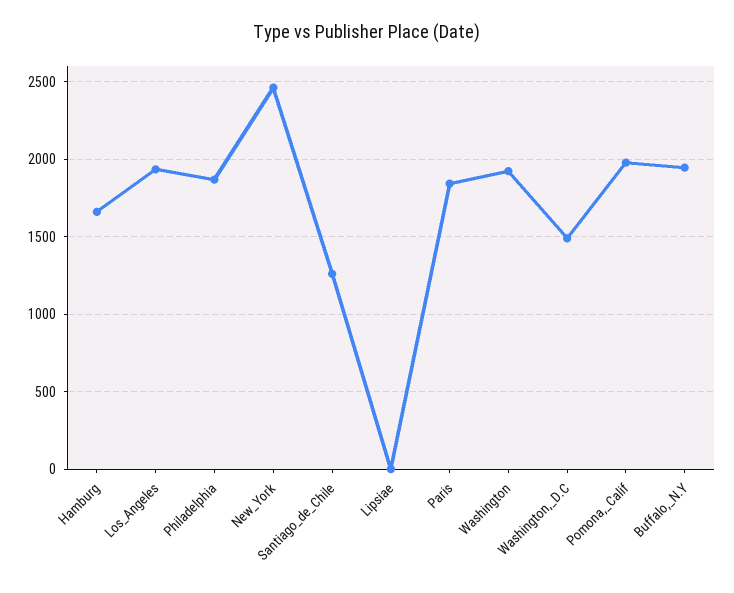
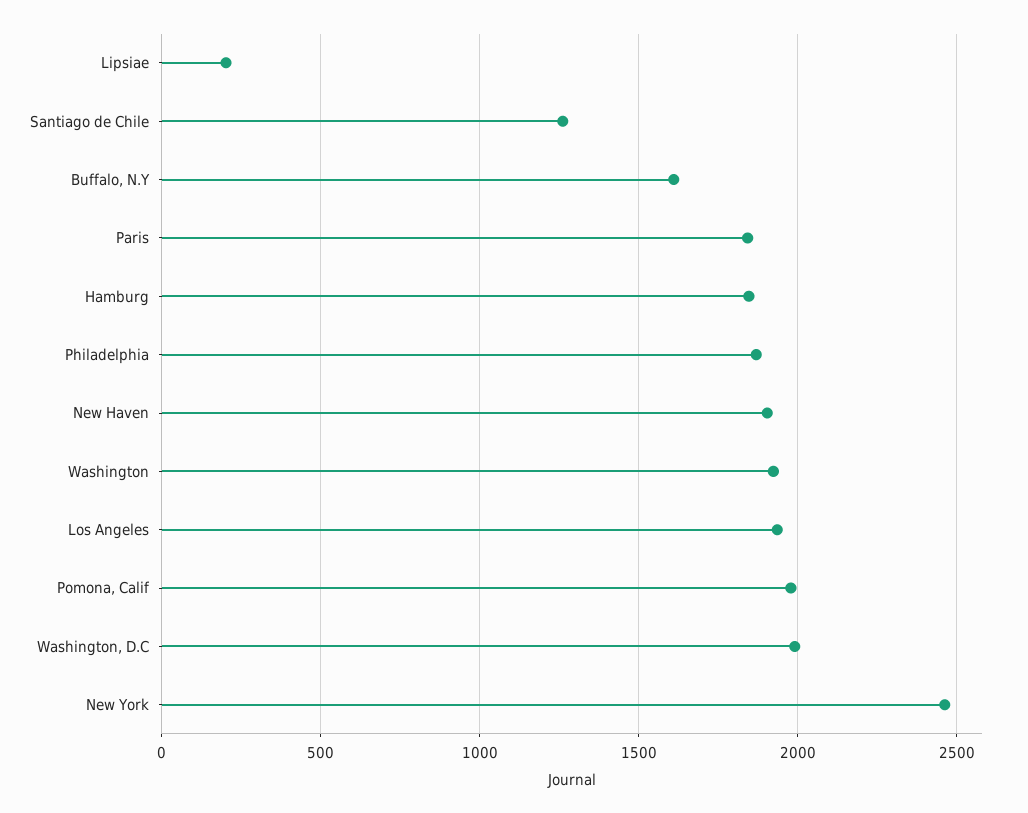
Hamburg: 1650 -> 1850
Lipsiae: 0 -> 200
Washington,_D.C: 1500 -> 2000
Buffalo,_N.Y: 1950 -> 1600
New Haven: none -> 1900

